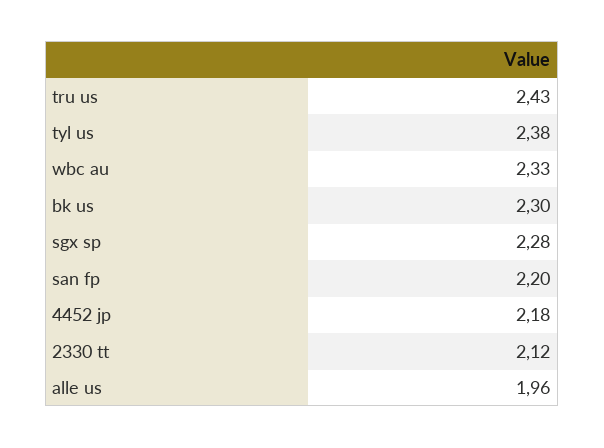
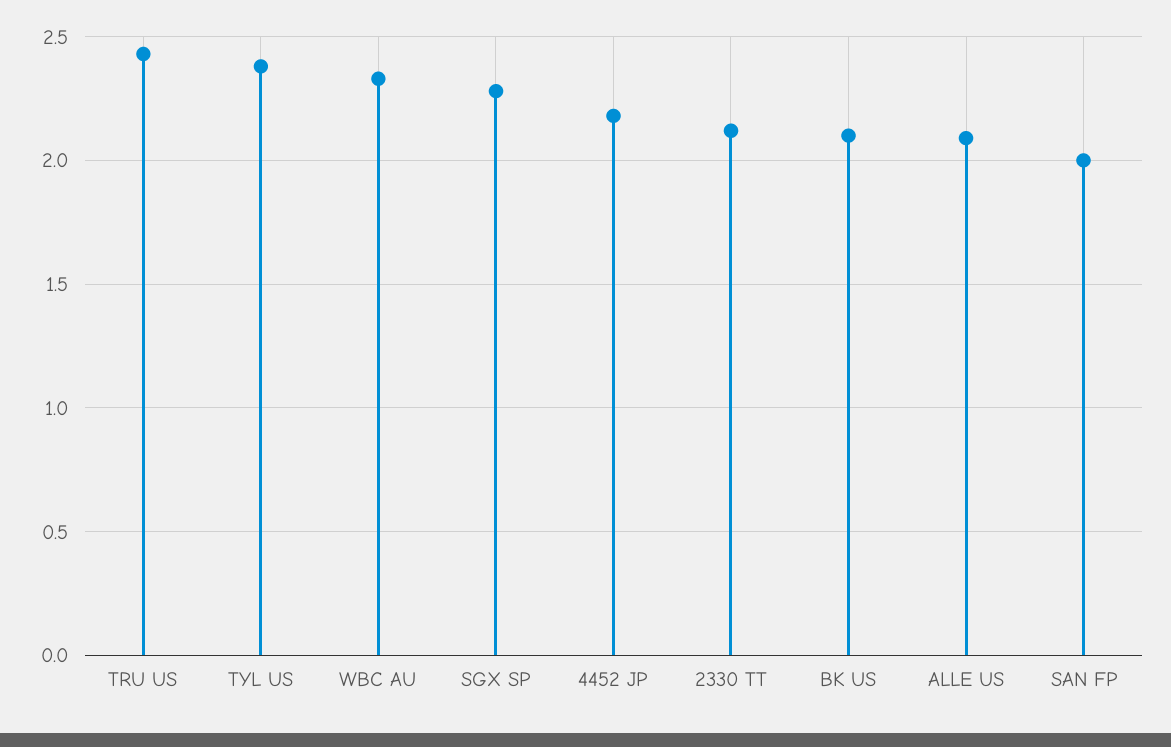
bk us: 2.3 -> 2.1
san fp: 2.2 -> 2
alle us: 1.96 -> 2.1

